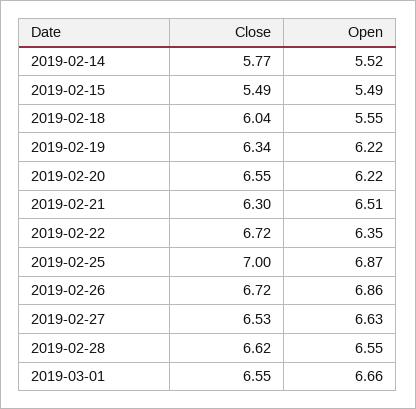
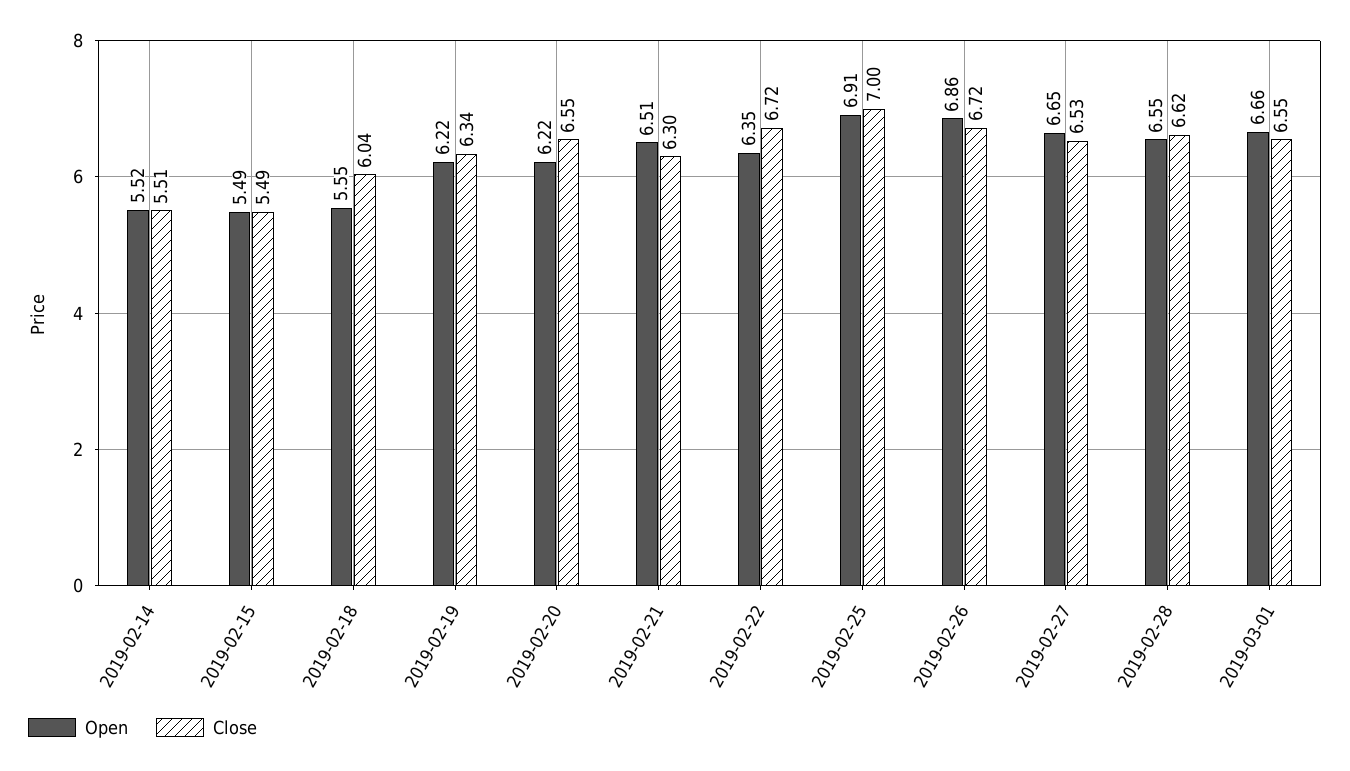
Close, 2019-02-14: 5.77 -> 5.51
Open, 2019-02-25: 6.87 -> 6.91
Open, 2019-02-27: 6.63 -> 6.65

